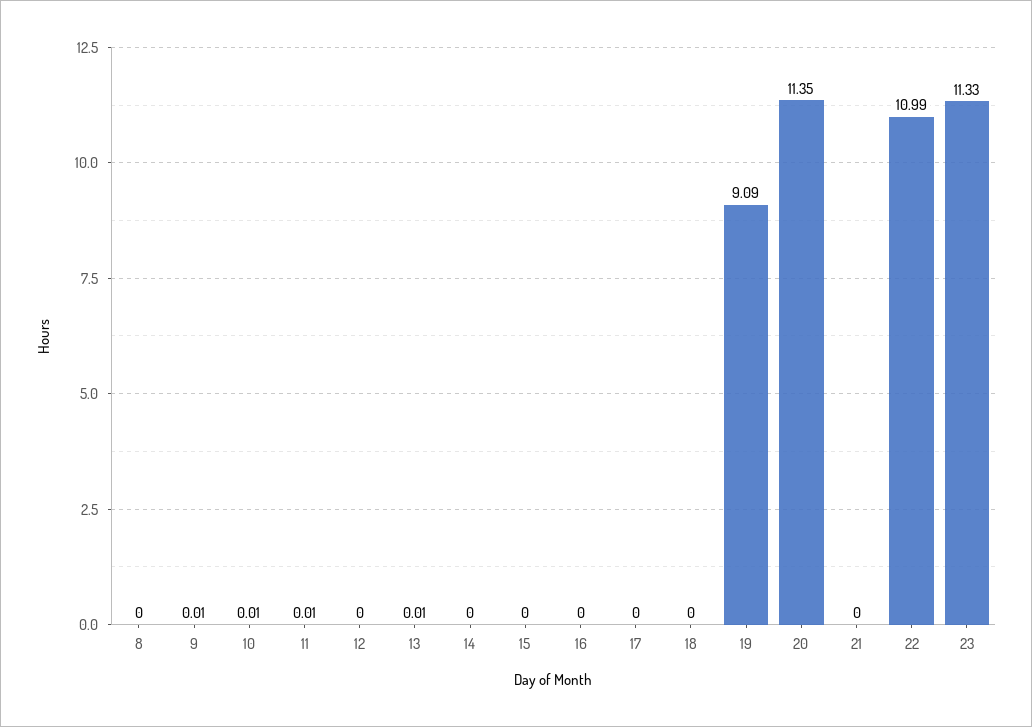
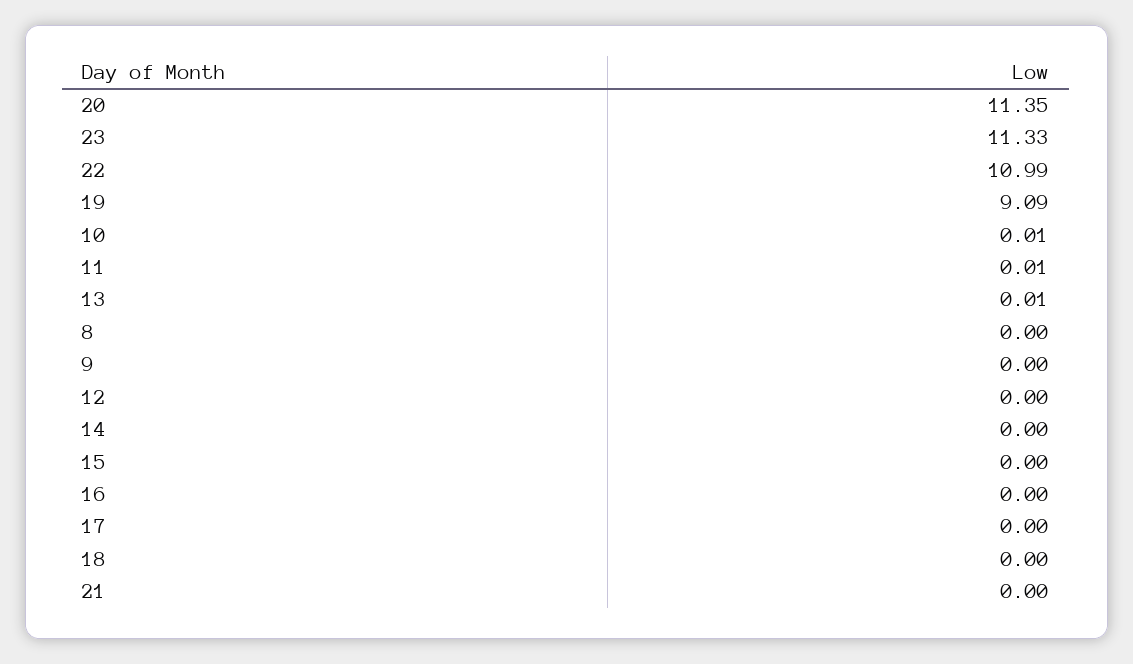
9: 0.01 -> 0

